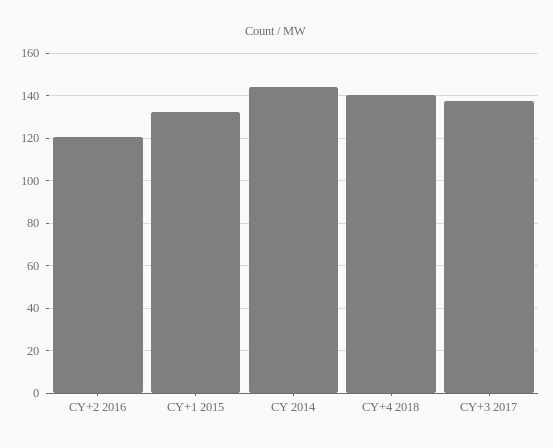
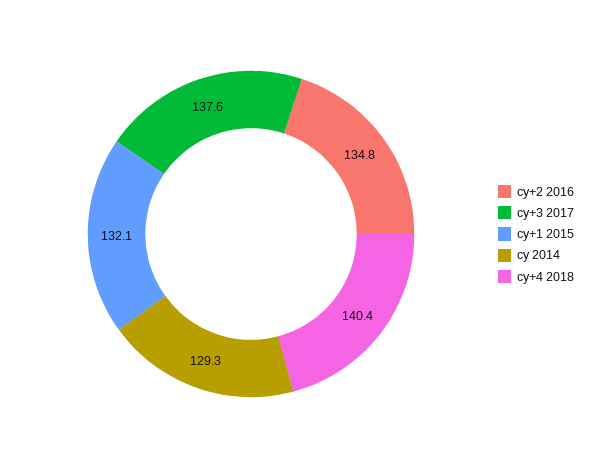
CY+2 2016: 120 -> 134.8
CY 2014: 145 -> 129.3

